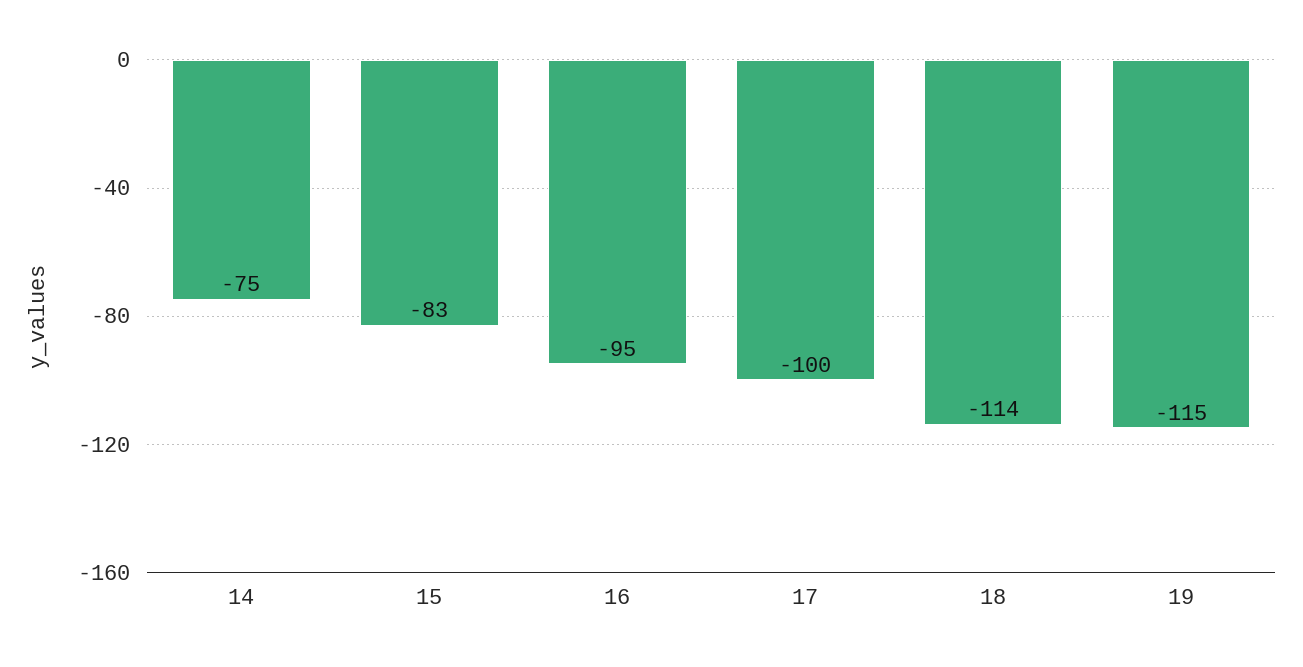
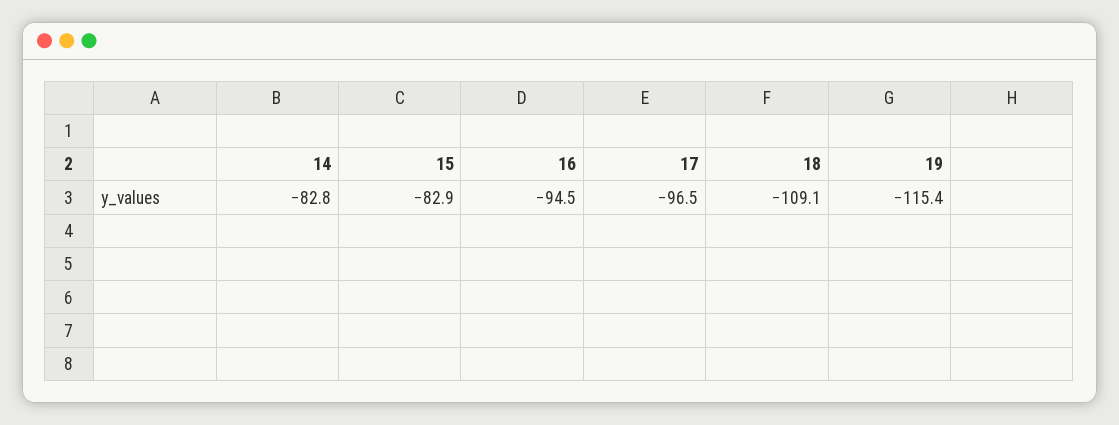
14: -75 -> -82.8
17: -100 -> -96.5
18: -114 -> -109.1

